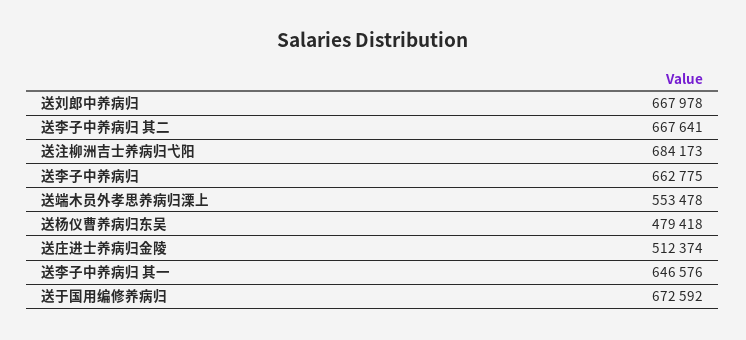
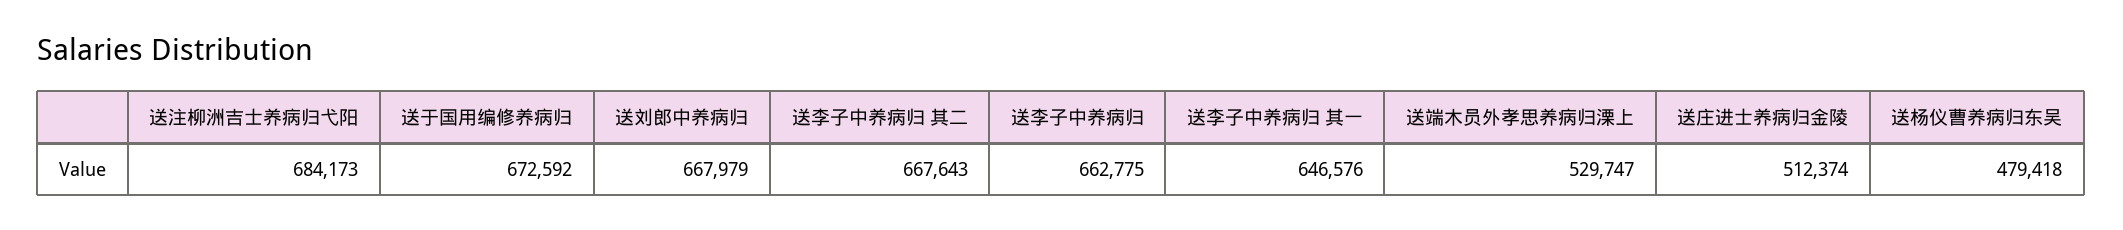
送刘郎中养病归: 667978 -> 667979
送李子中养病归 其二: 667641 -> 667643
送端木员外孝思养病归溧上: 553478 -> 529747

